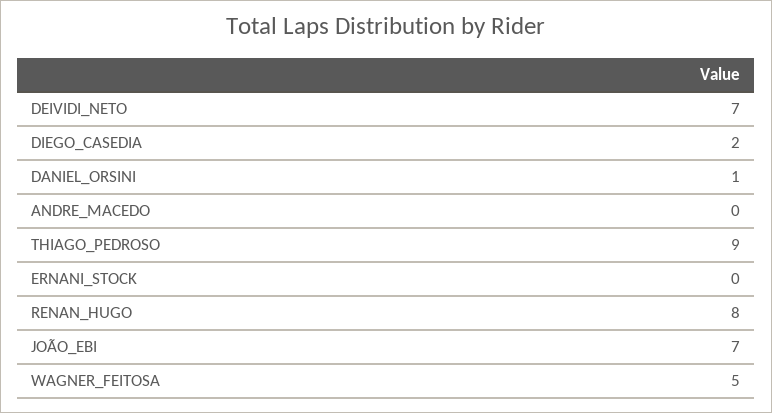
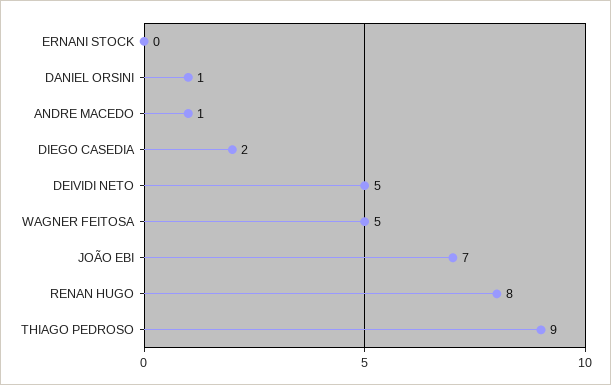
DEIVIDI_NETO: 7 -> 5
ANDRE_MACEDO: 0 -> 1

